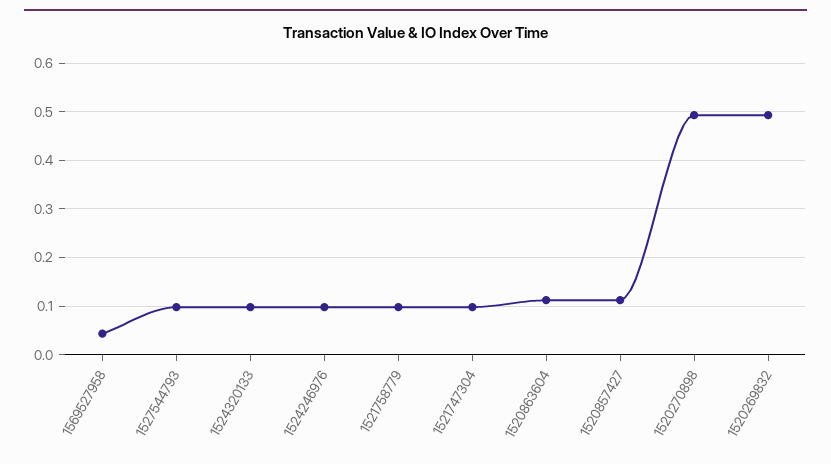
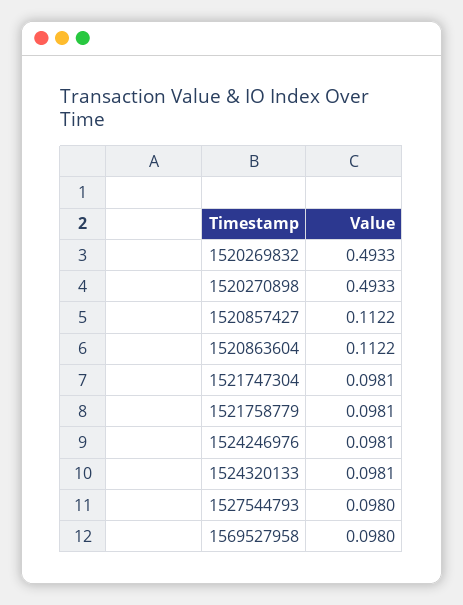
1569527958: 0.04 -> 0.098

